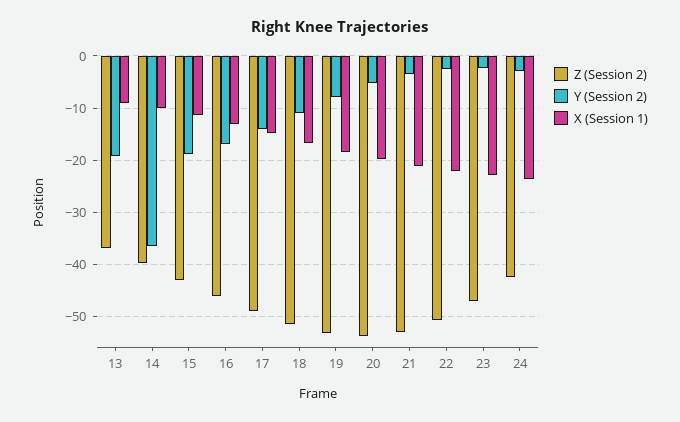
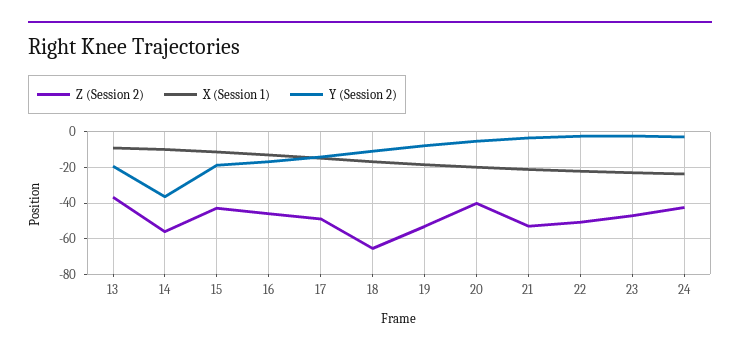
Z (Session 2), 14: -40 -> -55
Z (Session 2), 18: -52 -> -65
Z (Session 2), 20: -54 -> -40

